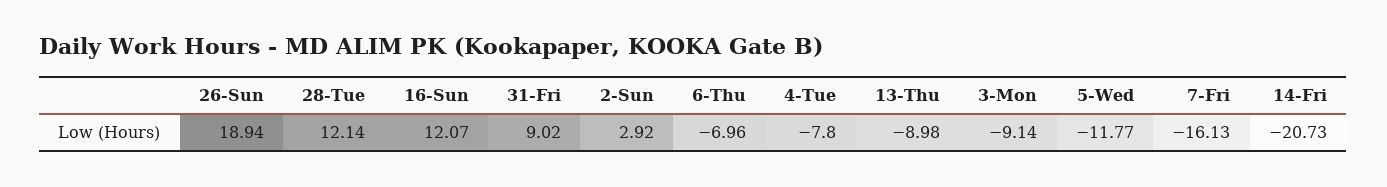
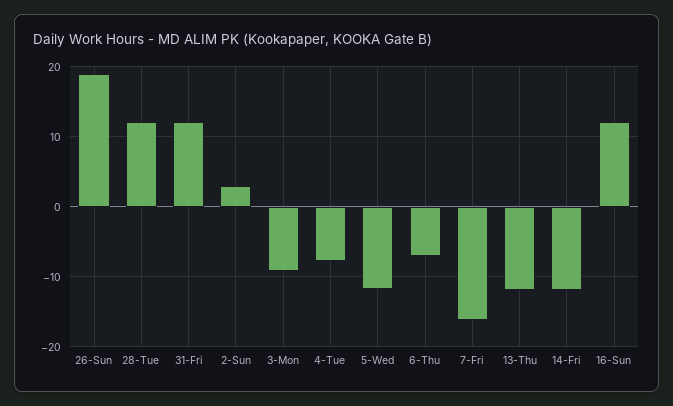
31-Fri: 9.02 -> 12
13-Thu: -8.98 -> -12
14-Fri: -20.73 -> -12

